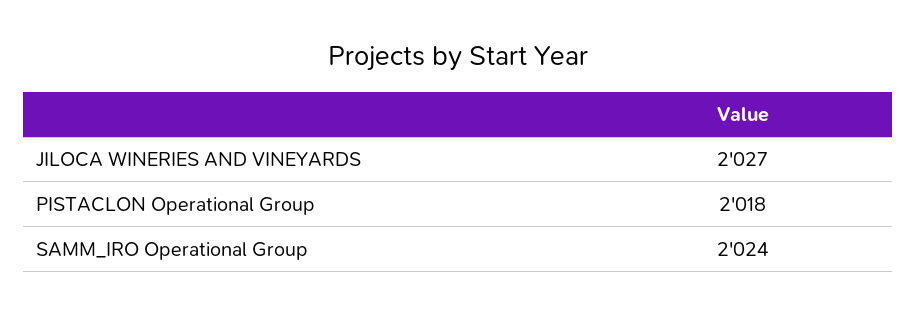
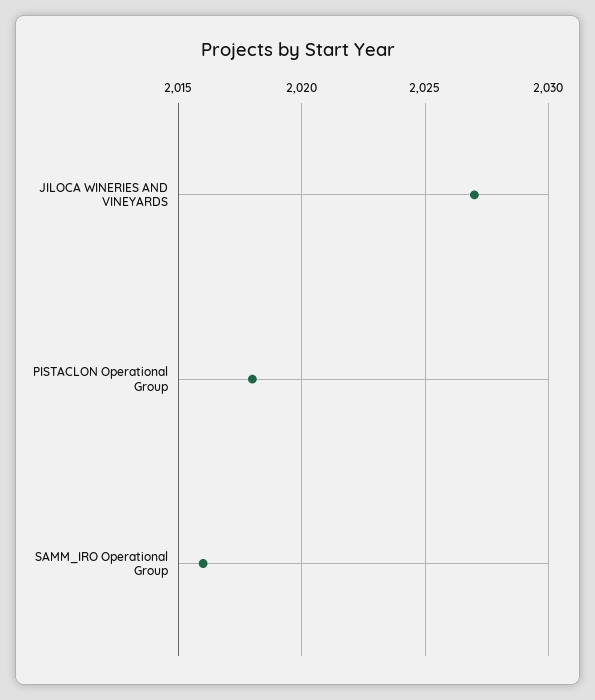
SAMM_IRO Operational Group: 2024 -> 2016

